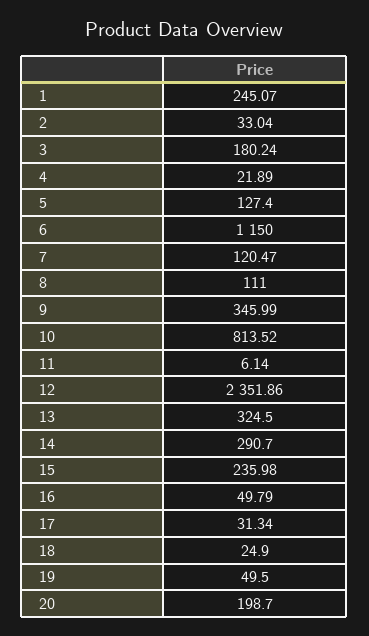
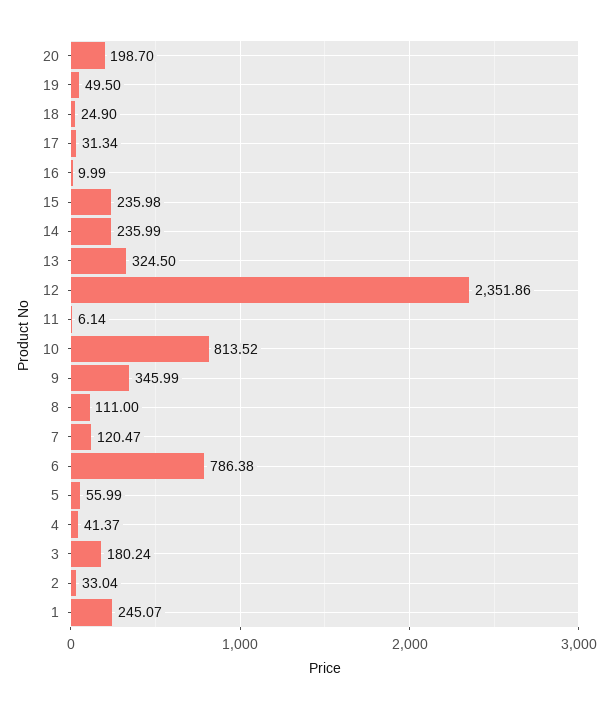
4: 21.89 -> 41.37
5: 127.4 -> 55.99
6: 1150 -> 786.38
14: 290.7 -> 235.99
16: 49.79 -> 9.99

